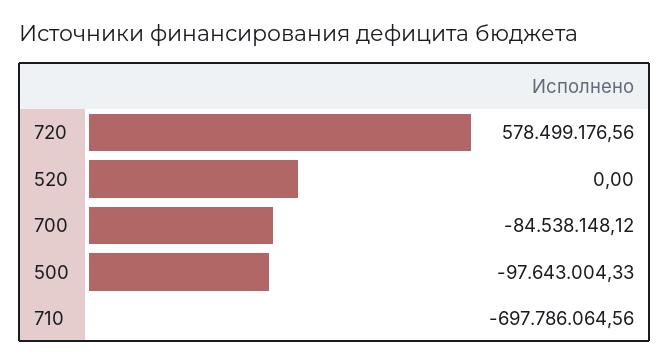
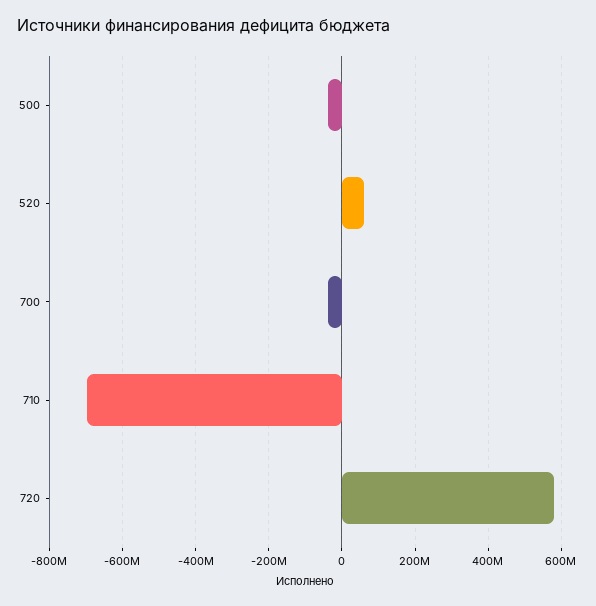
520: 0 -> 60000000
700: -84538148.12 -> -40000000
500: -97643004.33 -> -40000000

